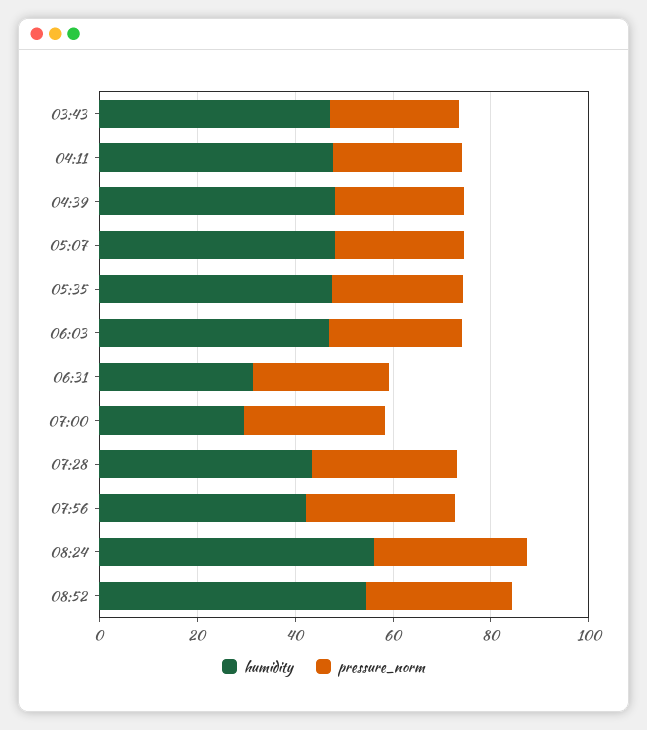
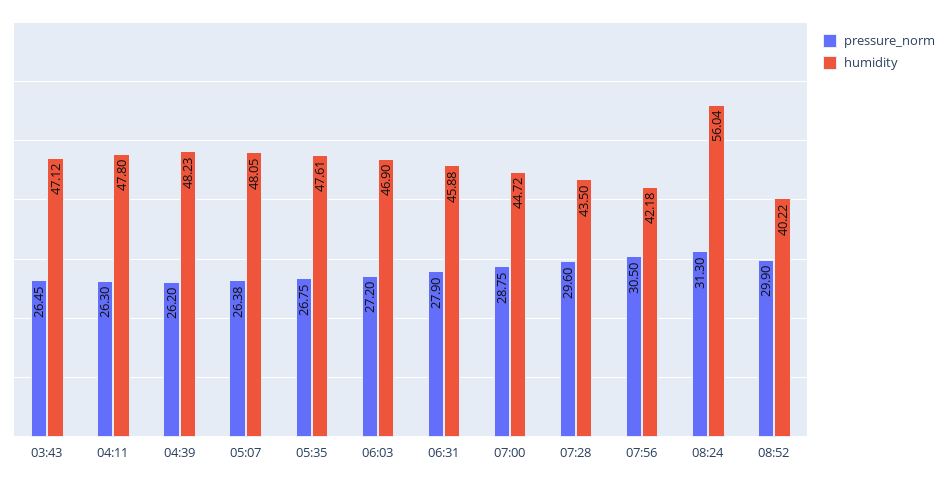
humidity, 06:31: 30 -> 45.88
humidity, 07:00: 30 -> 44.72
humidity, 08:52: 55 -> 40.22

